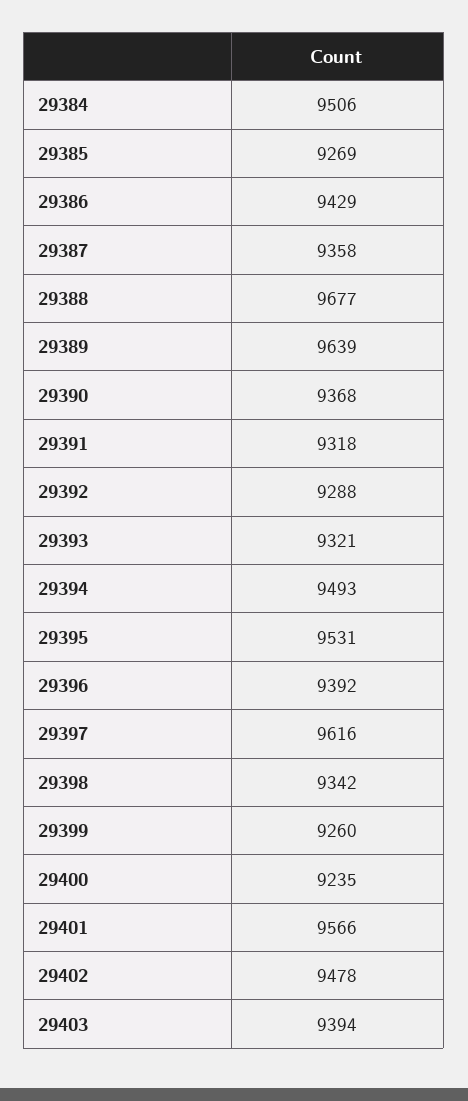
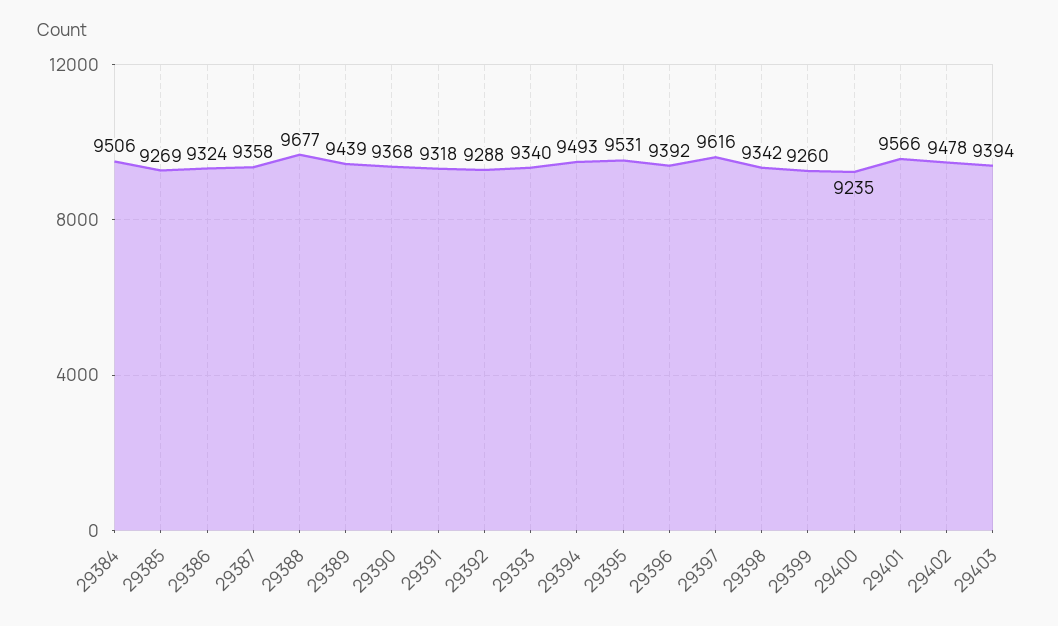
29386: 9429 -> 9324
29389: 9639 -> 9439
29393: 9321 -> 9340

